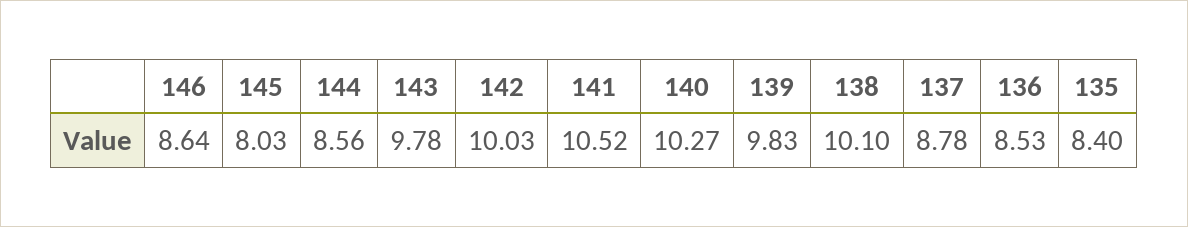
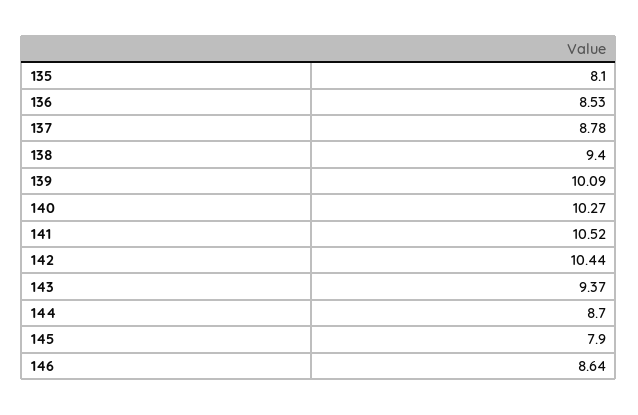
145: 8.03 -> 7.9
144: 8.56 -> 8.7
143: 9.78 -> 9.37
142: 10.03 -> 10.44
139: 9.83 -> 10.09
138: 10.1 -> 9.4
135: 8.4 -> 8.1

